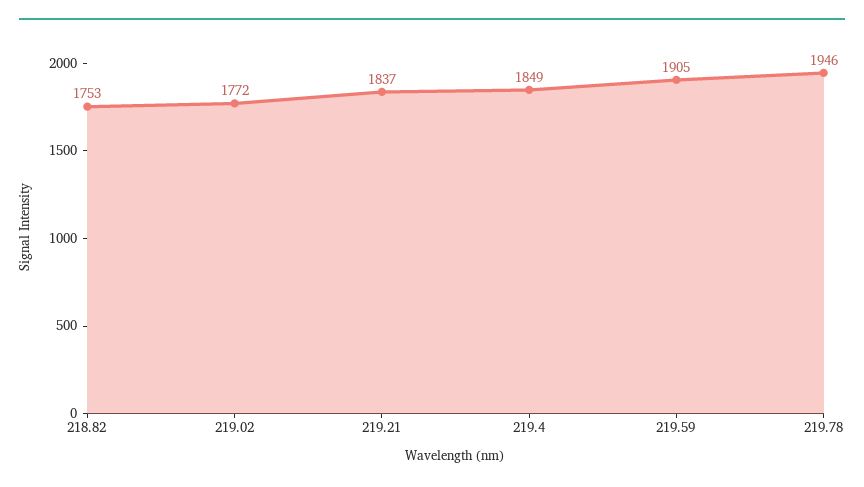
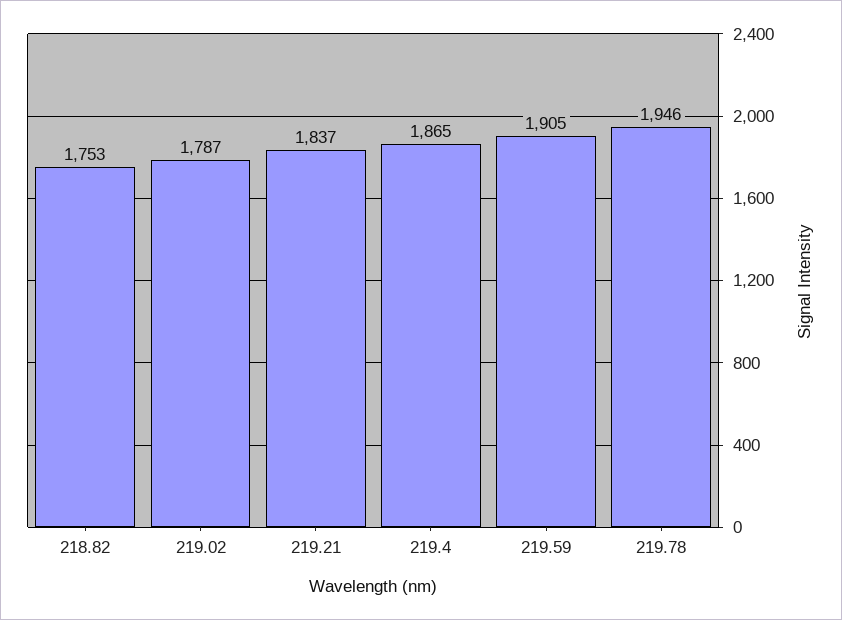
219.02: 1772 -> 1787
219.4: 1849 -> 1865

